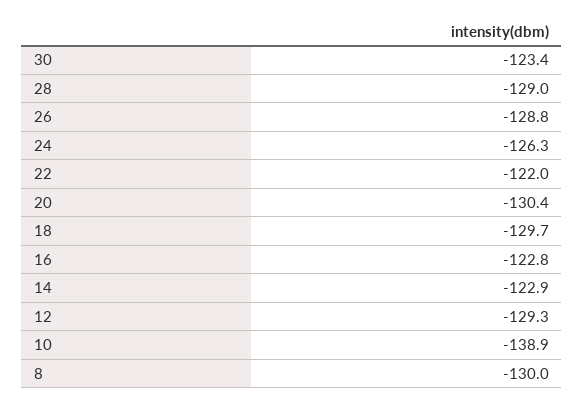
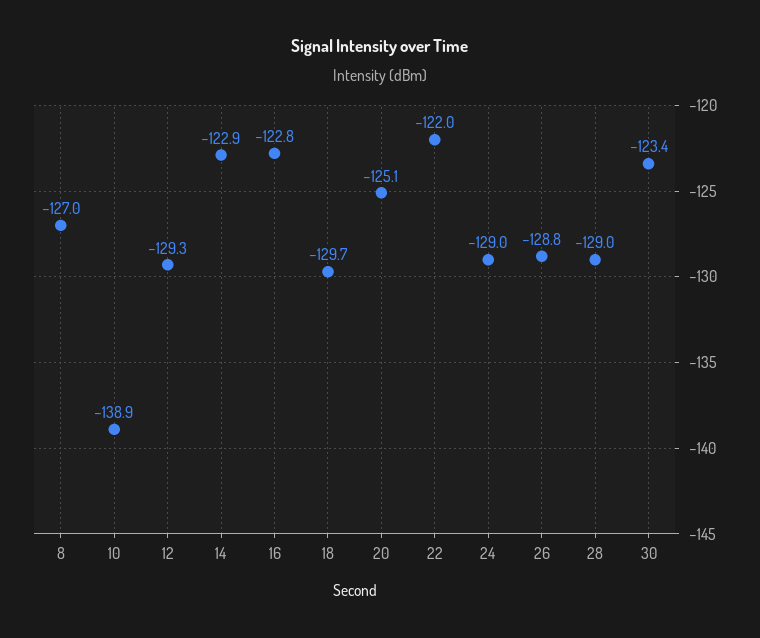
24: -126.3 -> -129
20: -130.4 -> -125.1
8: -130 -> -127

